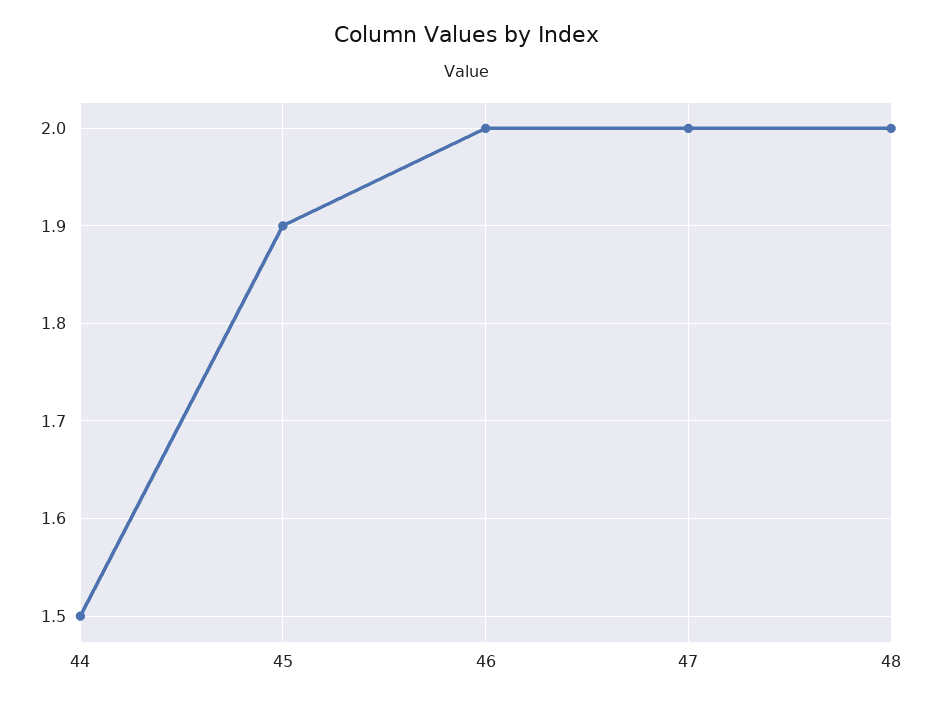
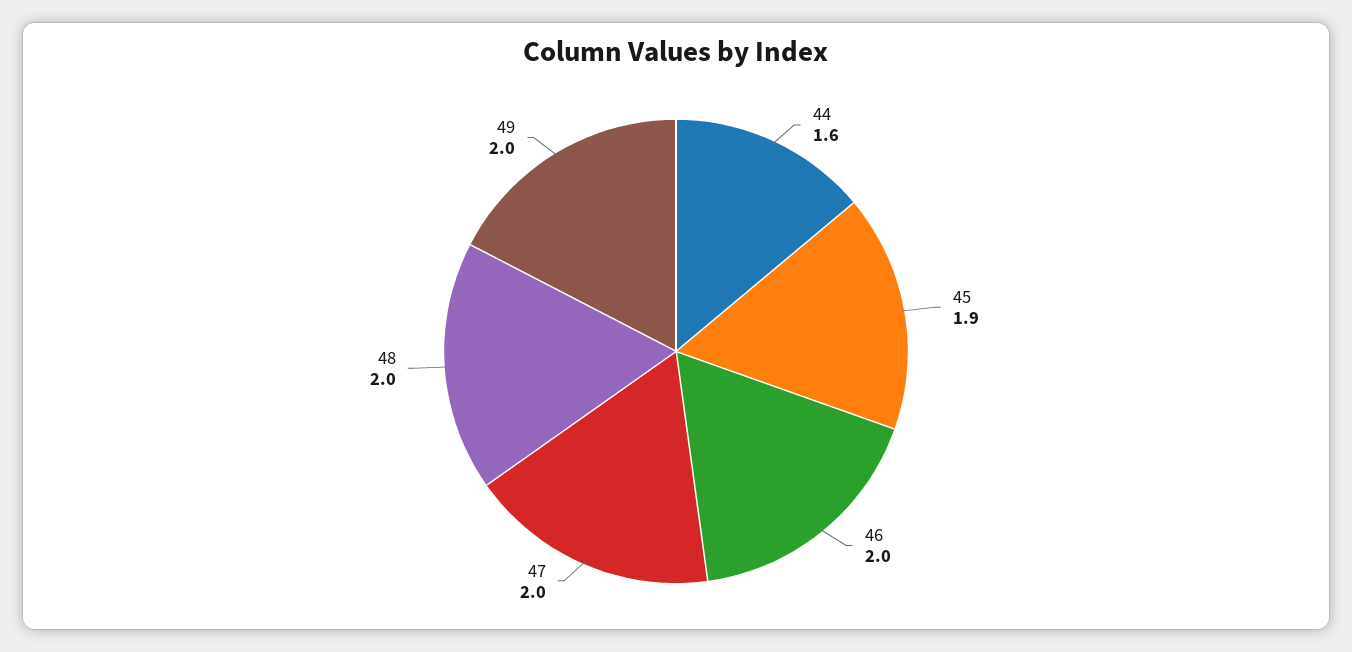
44: 1.5 -> 1.6
49: none -> 2

